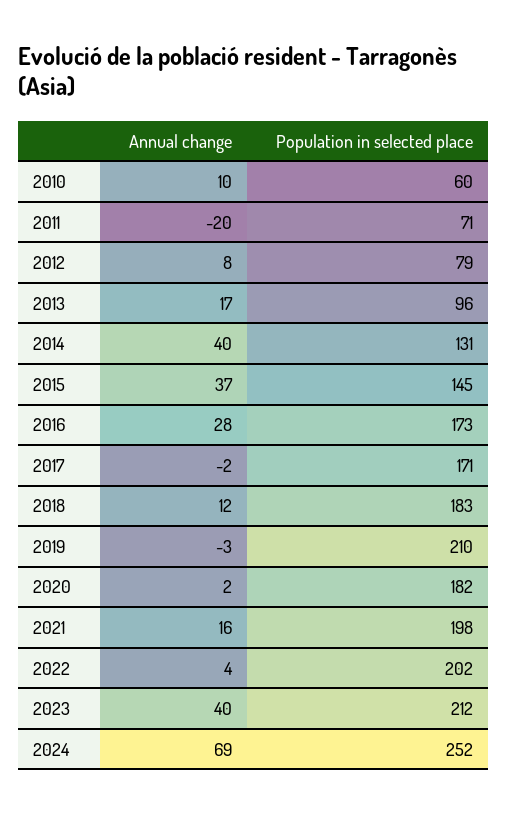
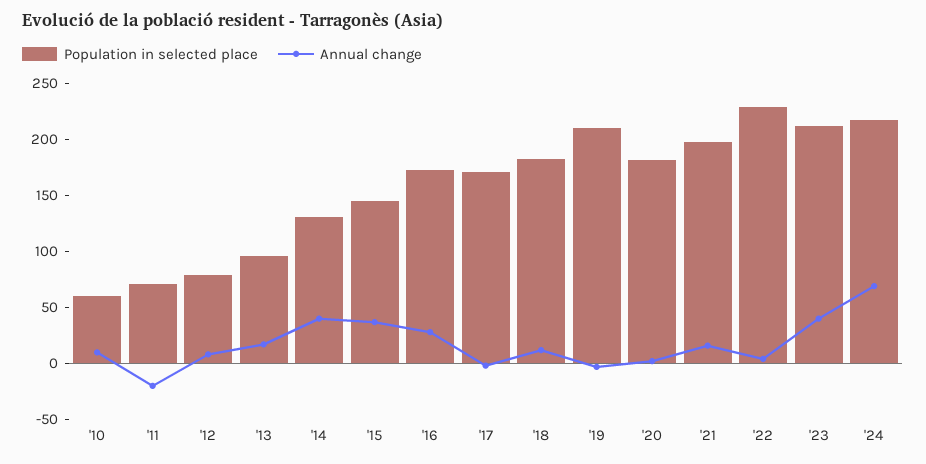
Population in selected place, 2022: 202 -> 230
Population in selected place, 2024: 252 -> 220

